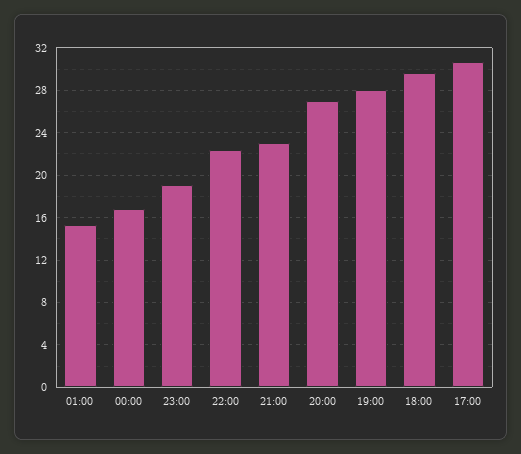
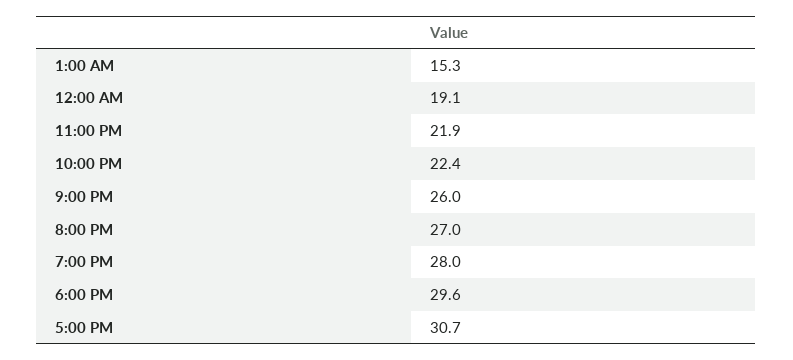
00:00: 17 -> 19.1
23:00: 19 -> 21.9
21:00: 23 -> 26

